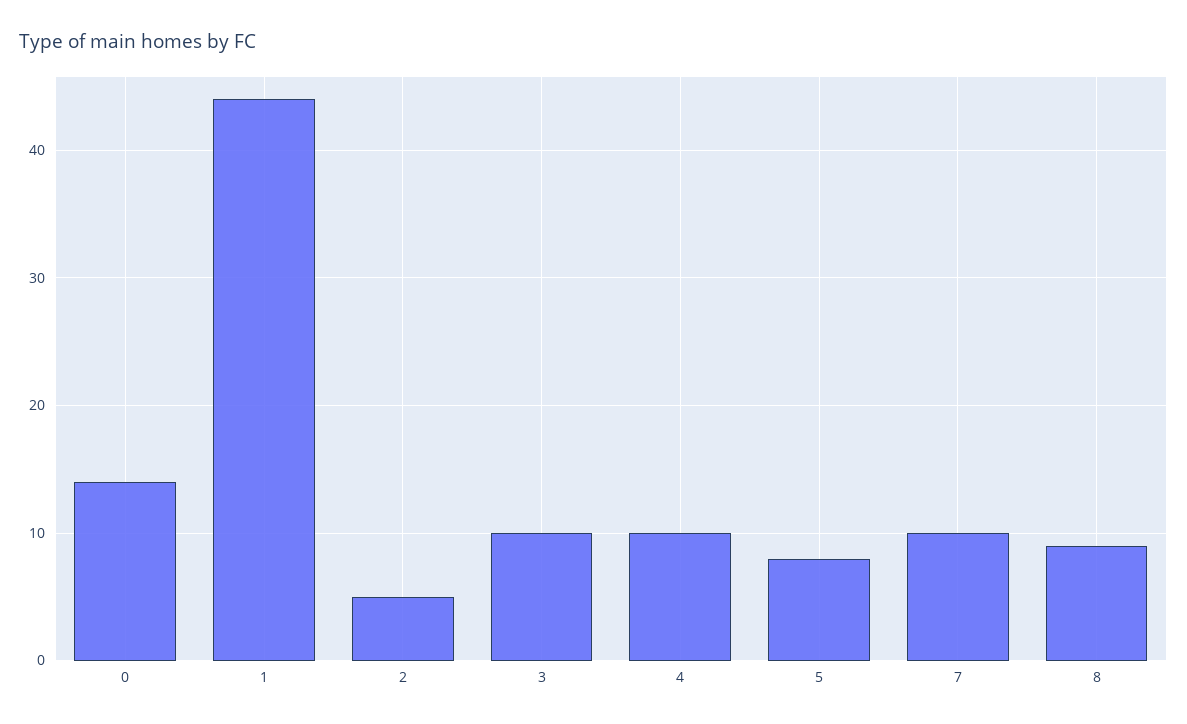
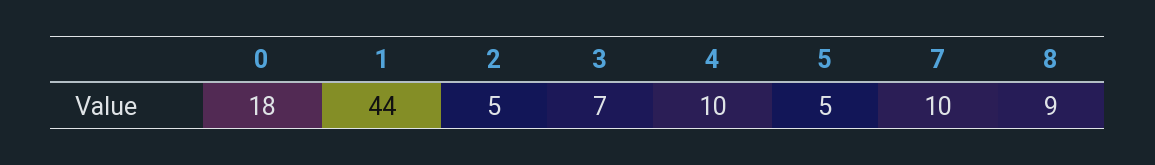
0: 14 -> 18
3: 10 -> 7
5: 8 -> 5

